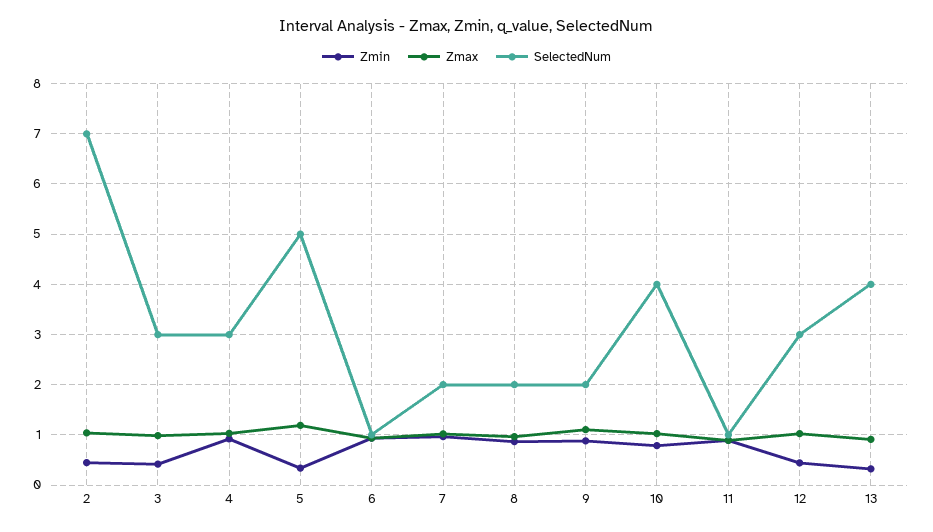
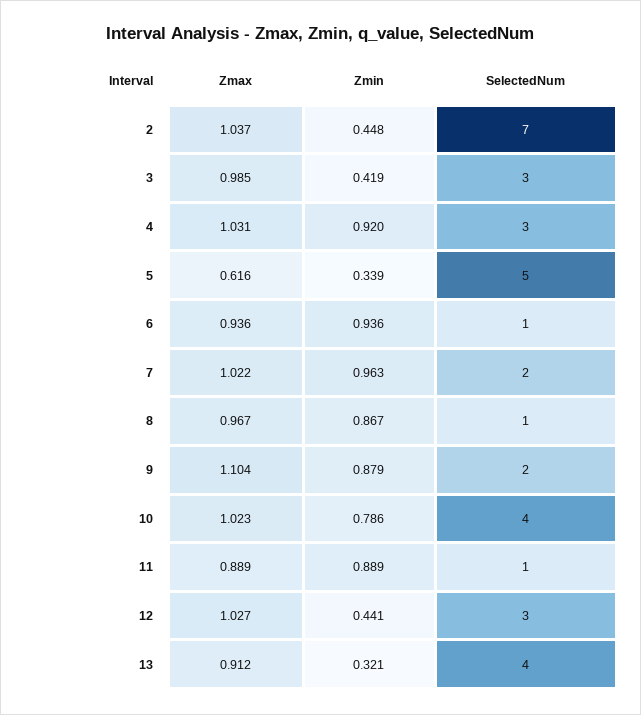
Zmax, 5: 1.2 -> 0.616
SelectedNum, 8: 2 -> 1

